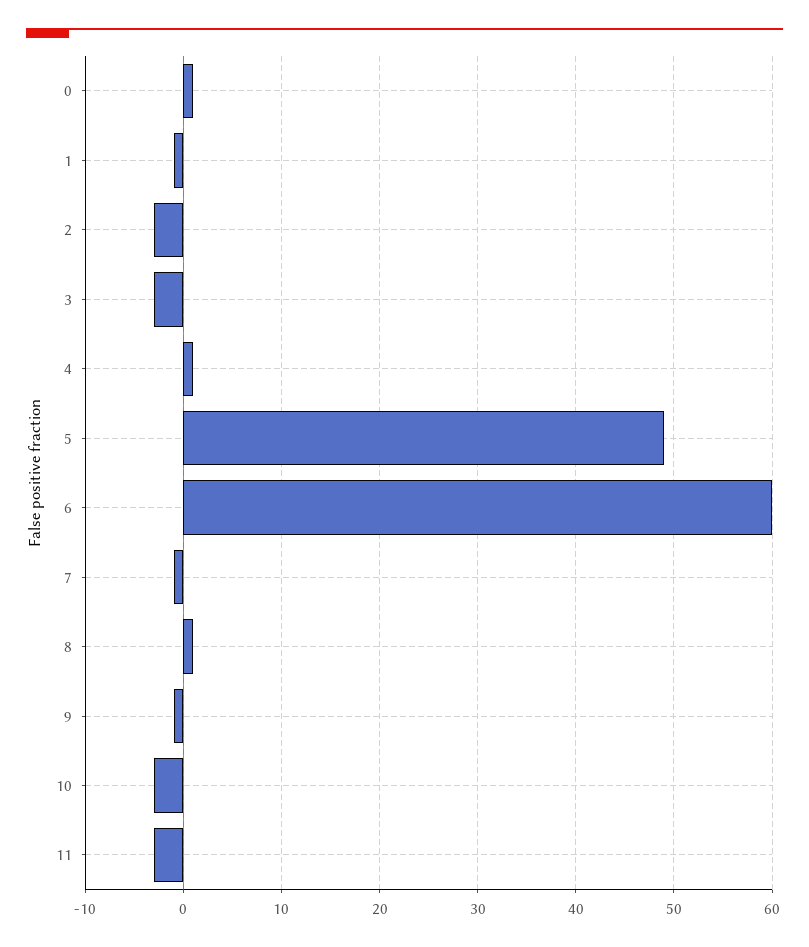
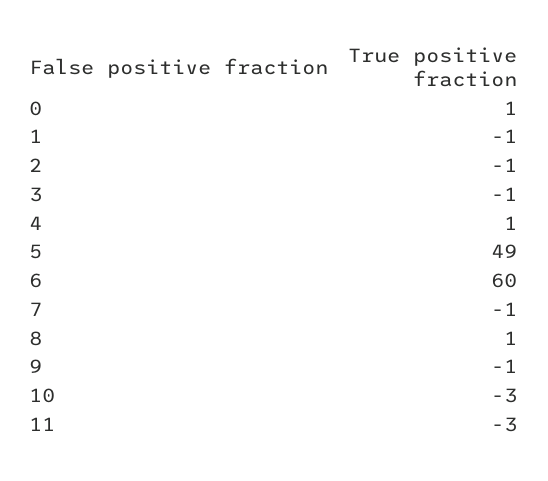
2: -3 -> -1
3: -3 -> -1

